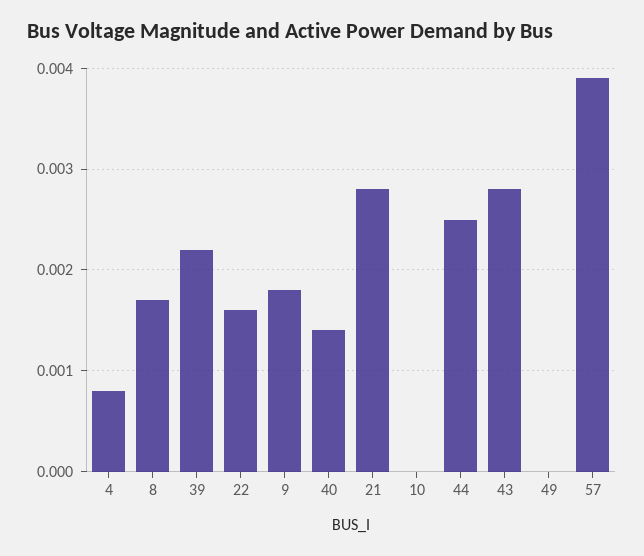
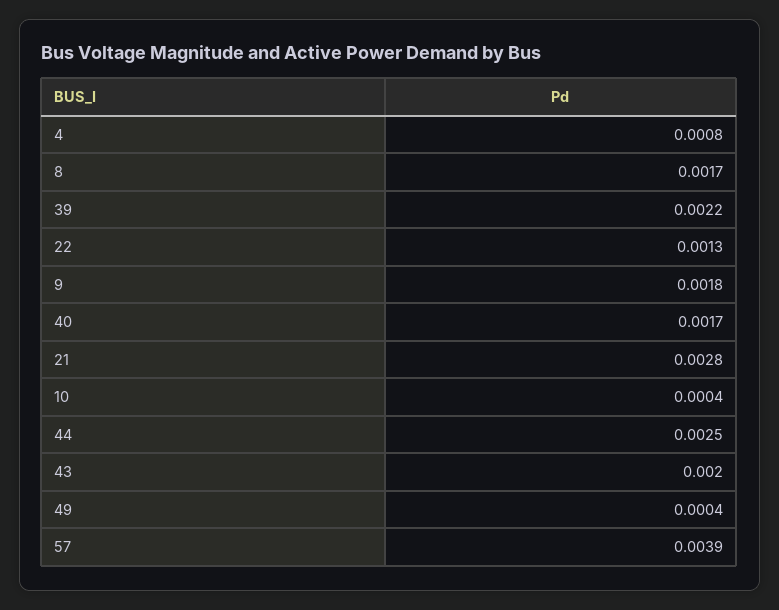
22: 0.0016 -> 0.0013
40: 0.0014 -> 0.0017
10: 0 -> 0.0004
43: 0.0028 -> 0.002
49: 0 -> 0.0004

